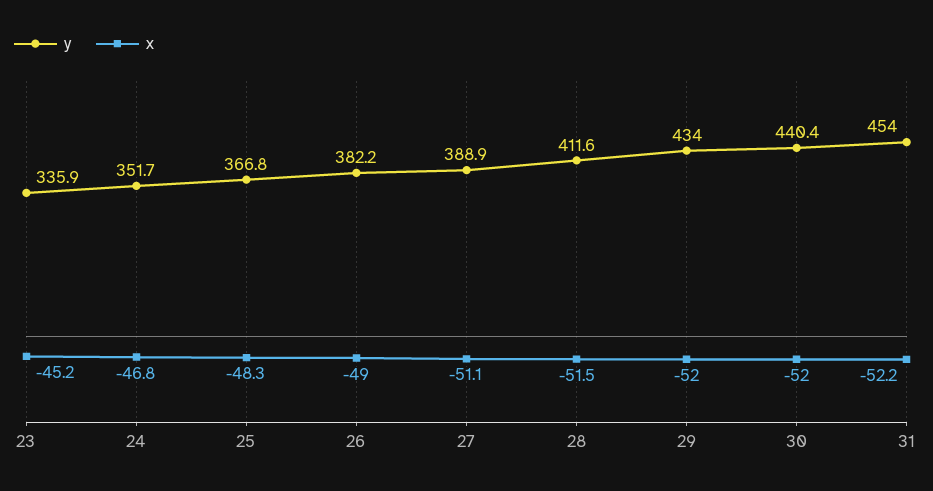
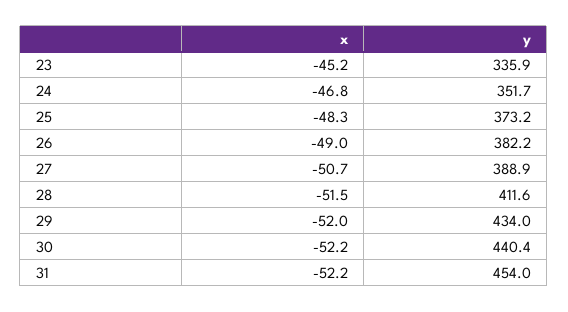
y, 25: 366.8 -> 373.2
x, 27: -51.1 -> -50.7
x, 30: -52 -> -52.2

